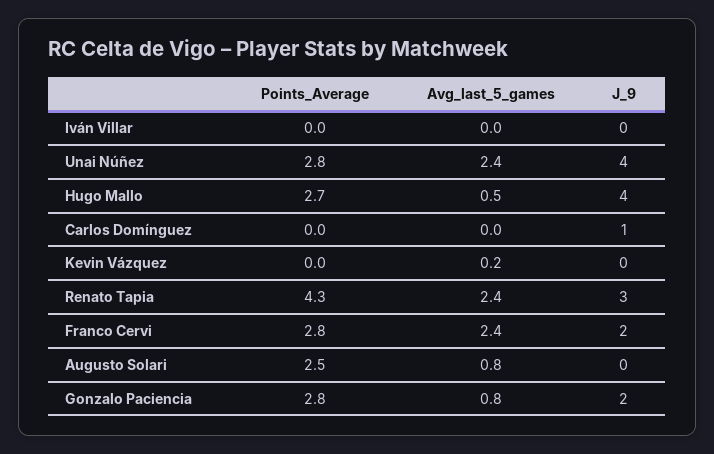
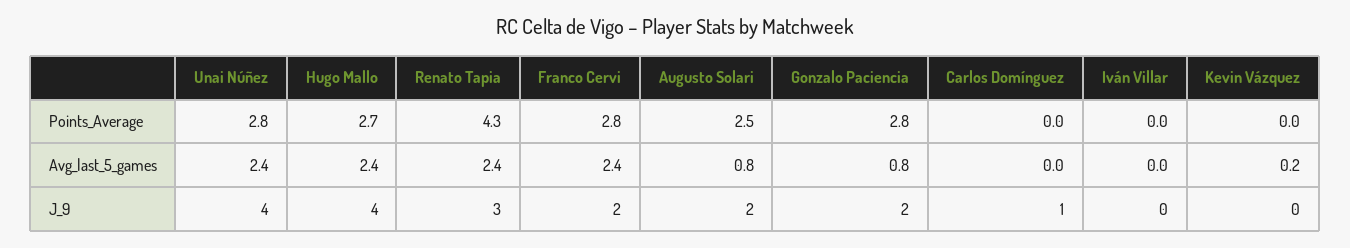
Avg_last_5_games, Hugo Mallo: 0.5 -> 2.4
J_9, Augusto Solari: 0 -> 2

